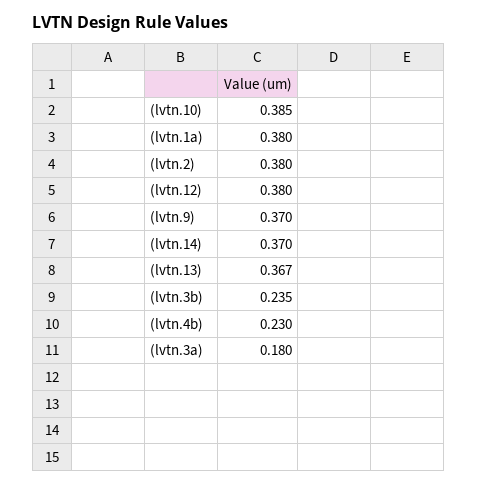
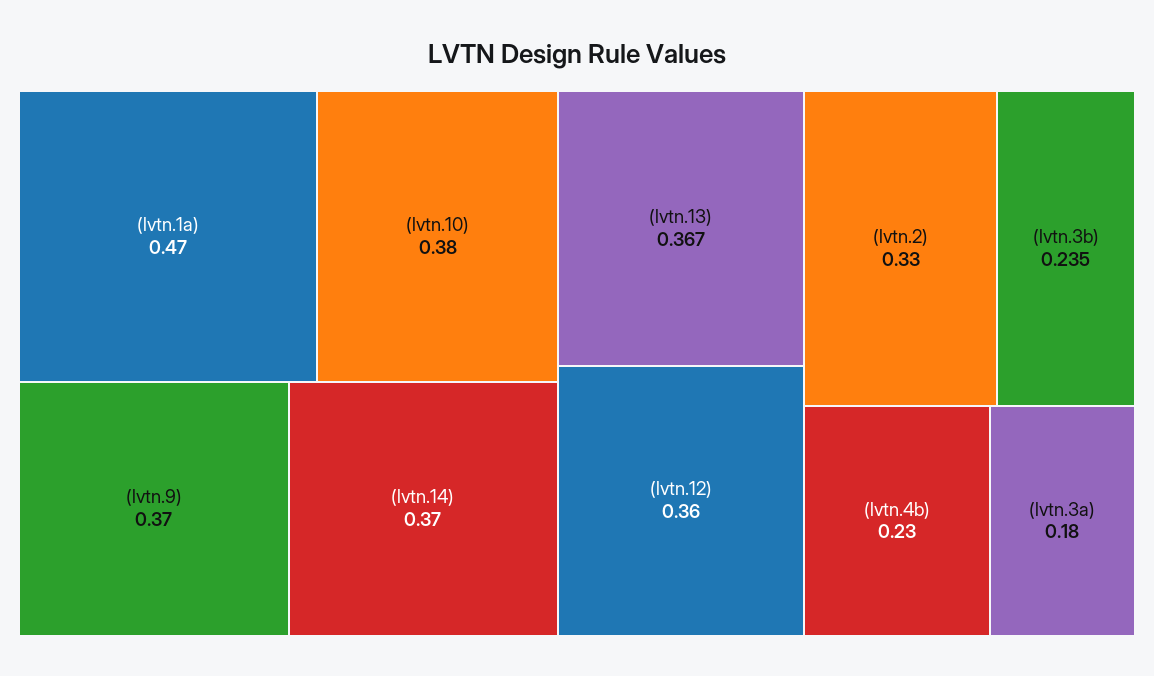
(lvtn.10): 0.385 -> 0.38
(lvtn.1a): 0.38 -> 0.47
(lvtn.2): 0.38 -> 0.33
(lvtn.12): 0.38 -> 0.36

